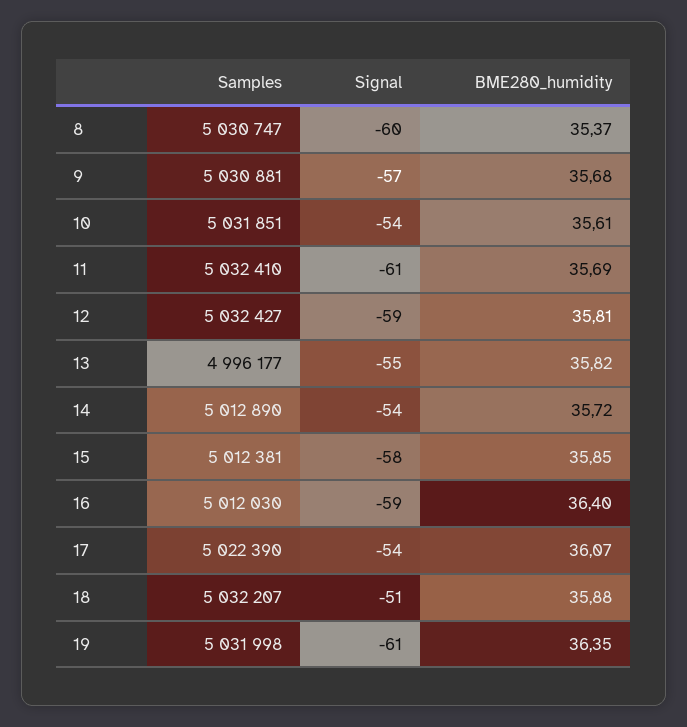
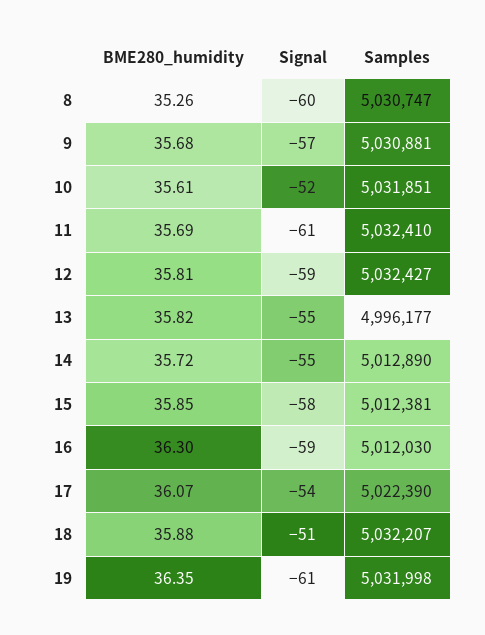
BME280_humidity, 8: 35.37 -> 35.26
Signal, 10: -54 -> -52
Signal, 14: -54 -> -55
BME280_humidity, 16: 36.4 -> 36.3

